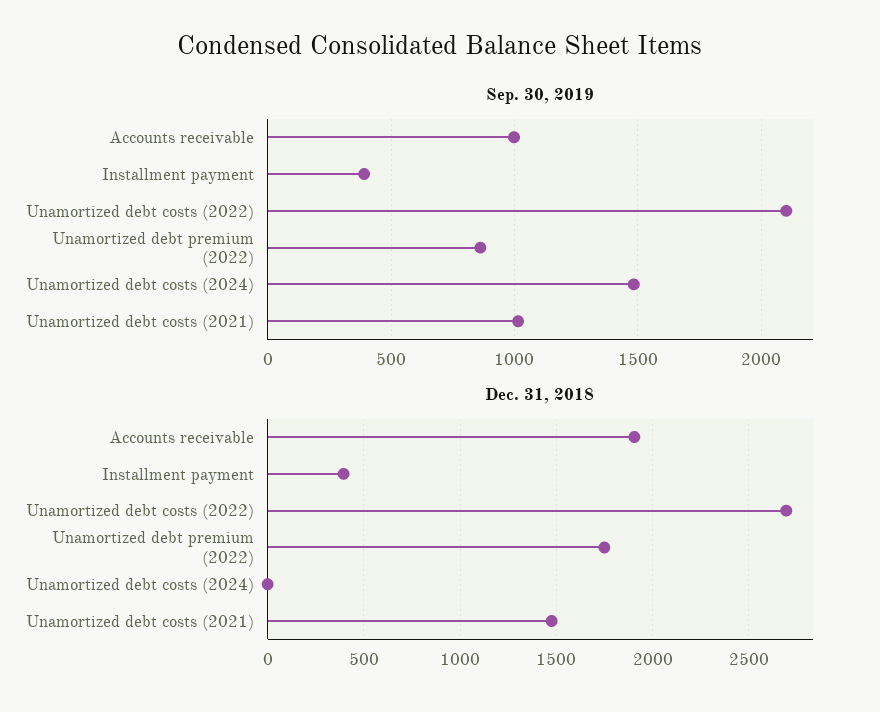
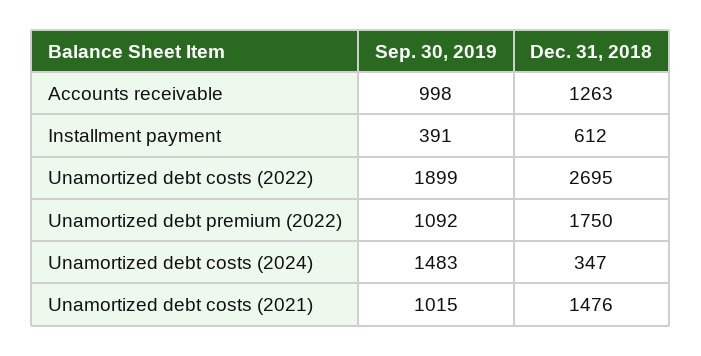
Sep. 30, 2019, Unamortized debt costs (2022): 2100 -> 1899
Sep. 30, 2019, Unamortized debt premium (2022): 850 -> 1092
Dec. 31, 2018, Accounts receivable: 1900 -> 1263
Dec. 31, 2018, Installment payment: 400 -> 612
Dec. 31, 2018, Unamortized debt costs (2024): 0 -> 347

